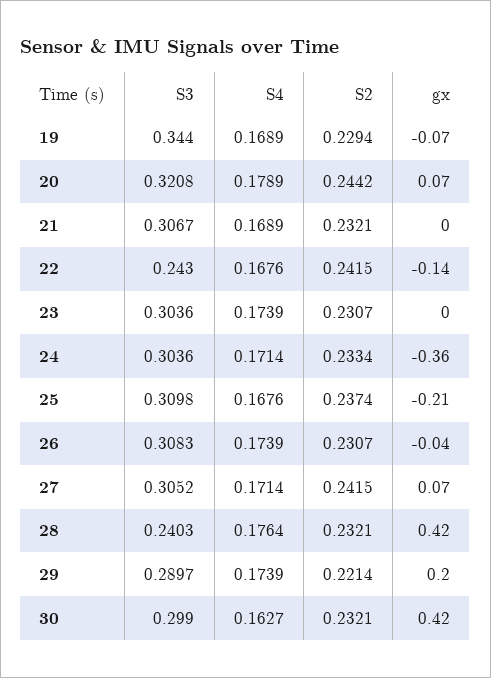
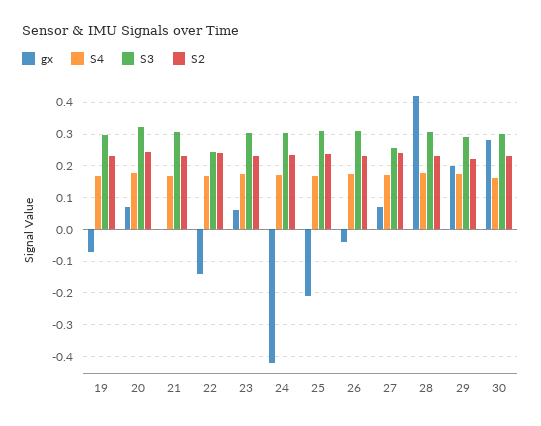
S3, 19: 0.344 -> 0.3
gx, 23: 0 -> 0.06
gx, 24: -0.36 -> -0.42
S3, 27: 0.3052 -> 0.26
S3, 28: 0.2403 -> 0.3
gx, 30: 0.42 -> 0.28

